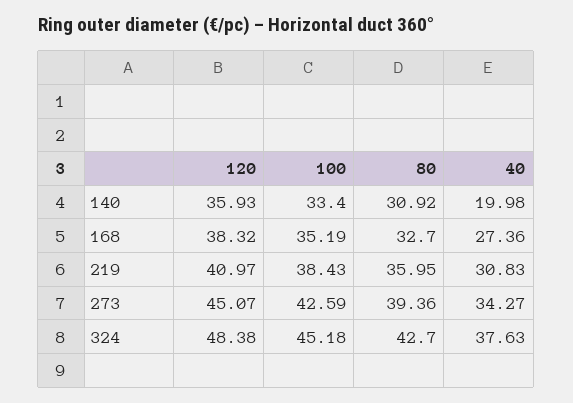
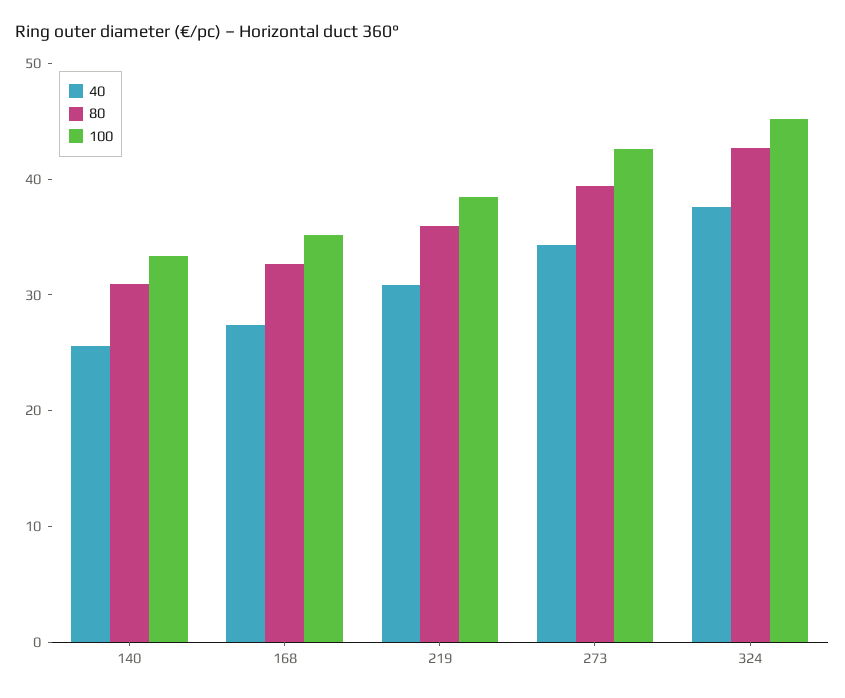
120, 140: 35.93 -> none
40, 140: 19.98 -> 26
120, 168: 38.32 -> none
120, 219: 40.97 -> none
120, 273: 45.07 -> none
120, 324: 48.38 -> none

